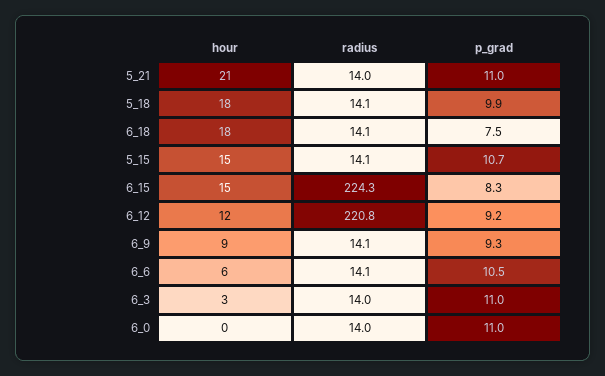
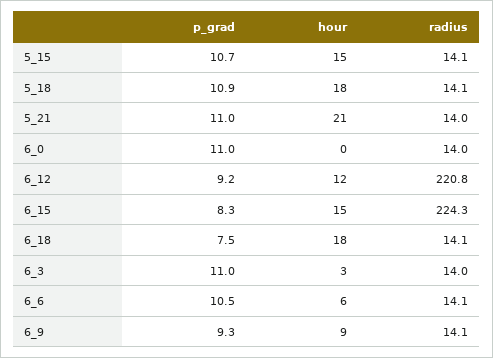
p_grad, 5_18: 9.9 -> 10.9

